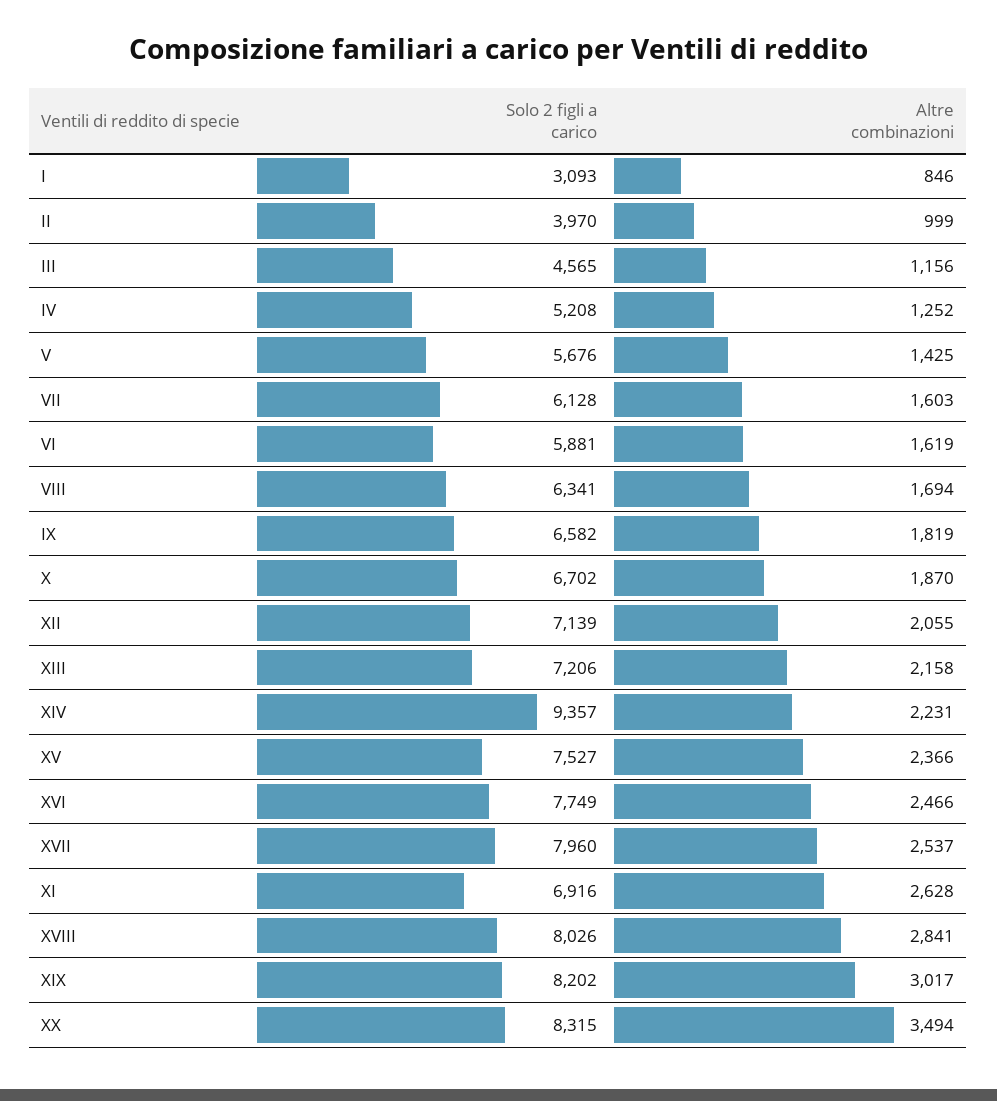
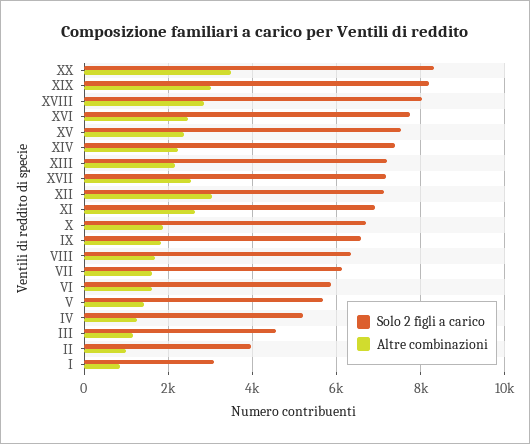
Altre combinazioni, XII: 2055 -> 3000
Solo 2 figli a carico, XIV: 9357 -> 7400
Solo 2 figli a carico, XVII: 7960 -> 7200

